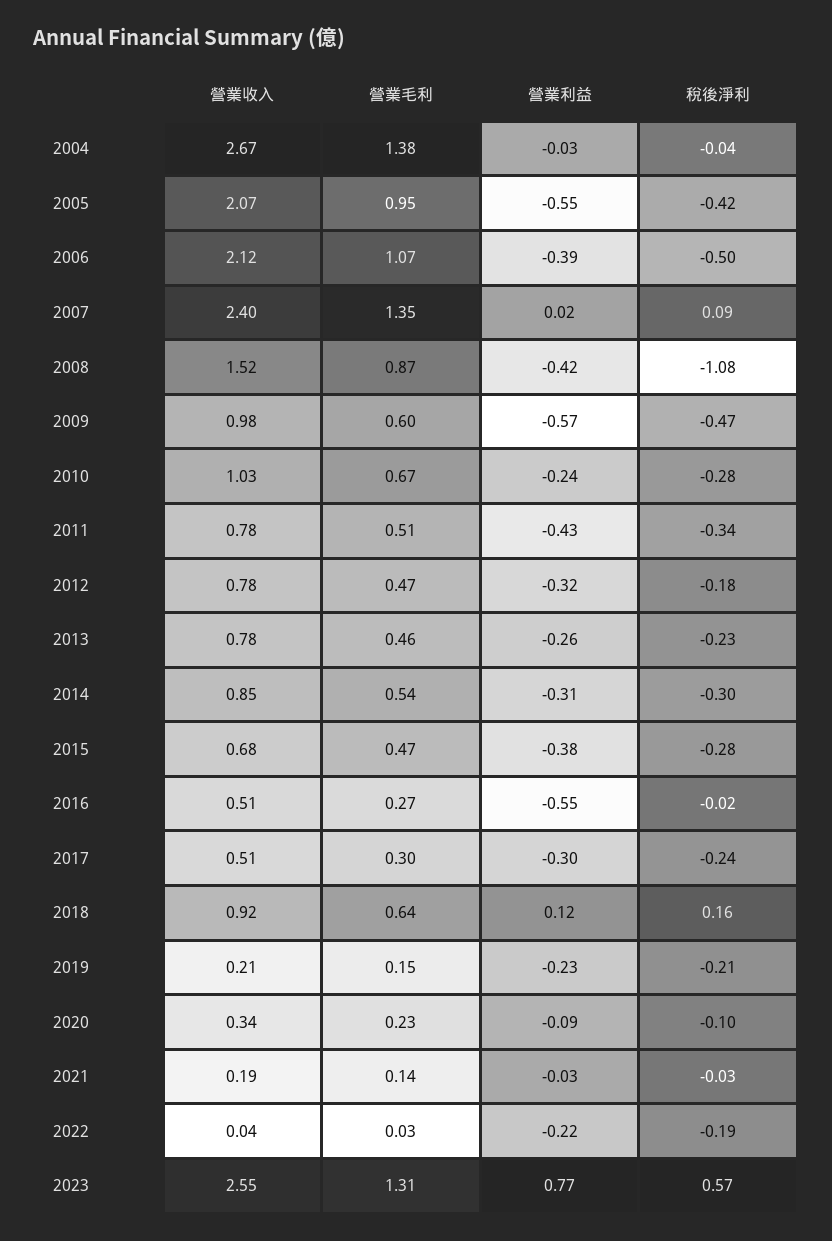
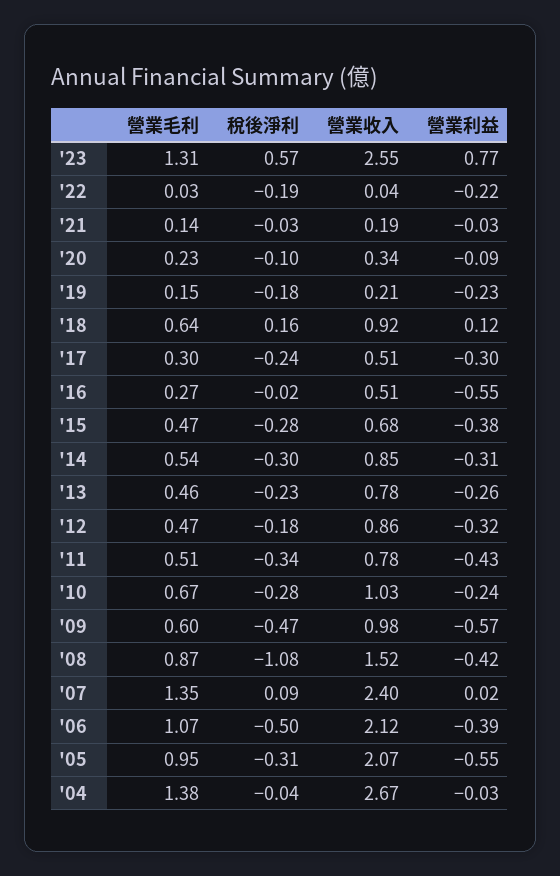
稅後淨利, 2005: -0.42 -> -0.31
營業收入, 2012: 0.78 -> 0.86
稅後淨利, 2019: -0.21 -> -0.18

